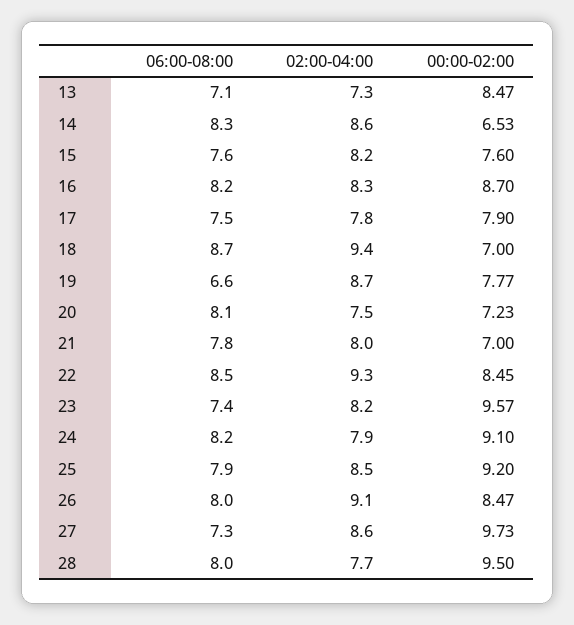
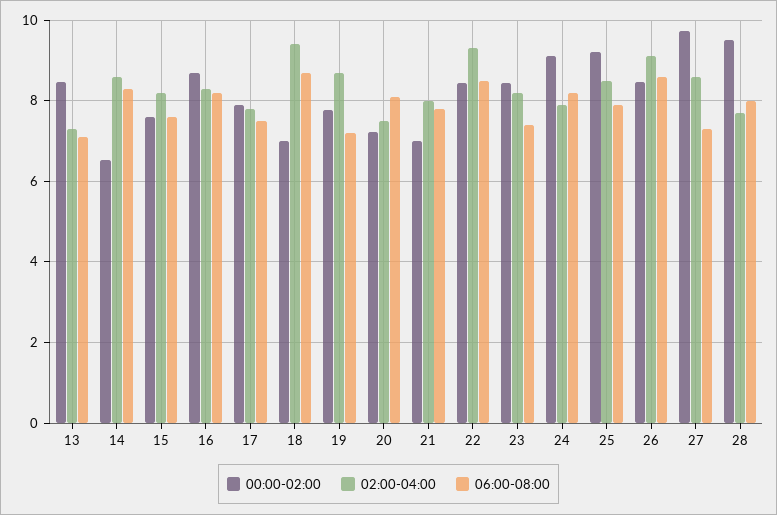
06:00-08:00, 19: 6.6 -> 7.2
00:00-02:00, 23: 9.57 -> 8.4
06:00-08:00, 26: 8 -> 8.6

